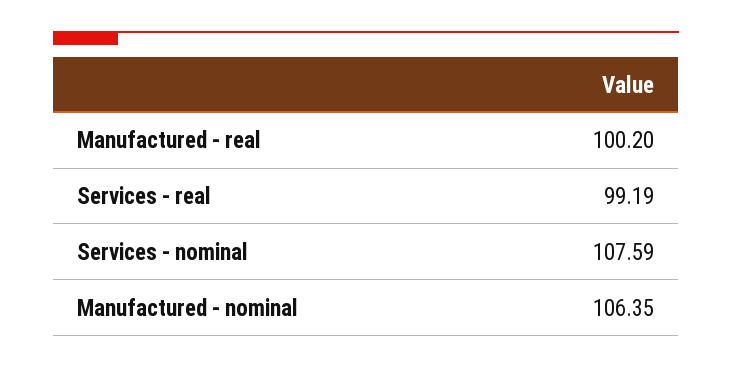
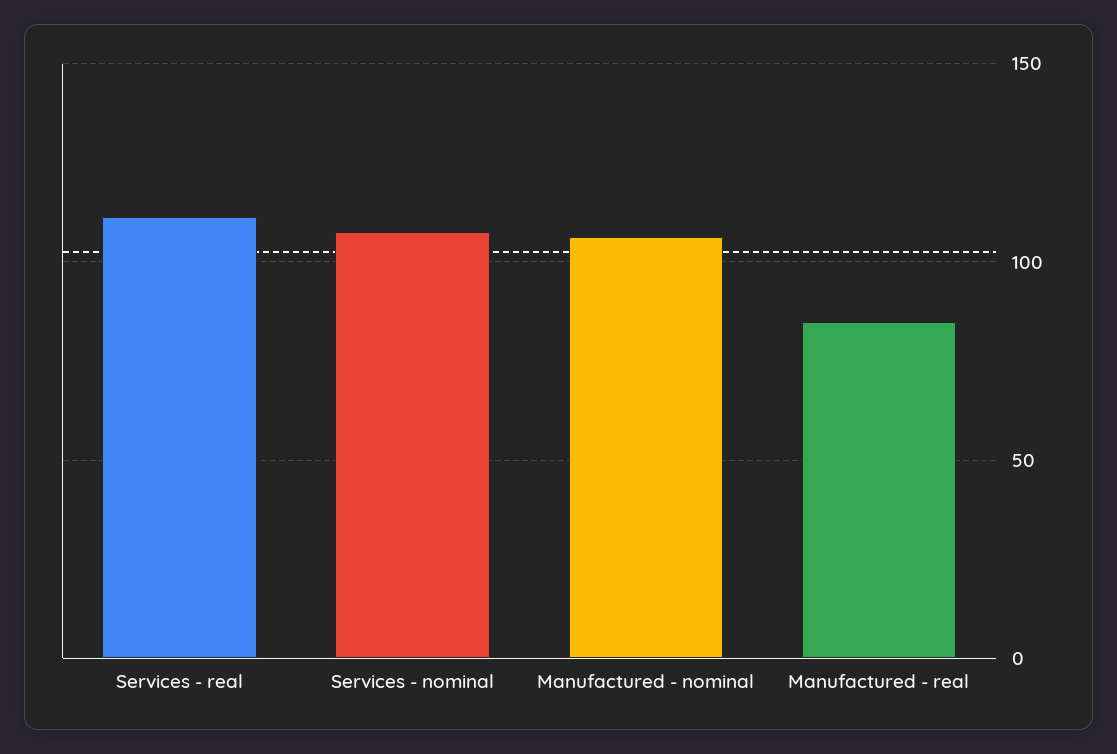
Manufactured - real: 100.2 -> 85
Services - real: 99.19 -> 110

